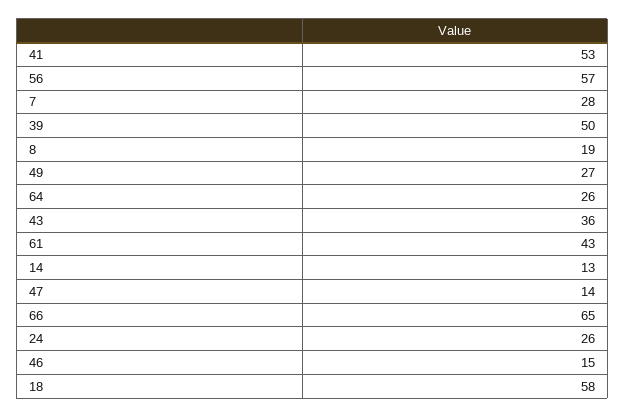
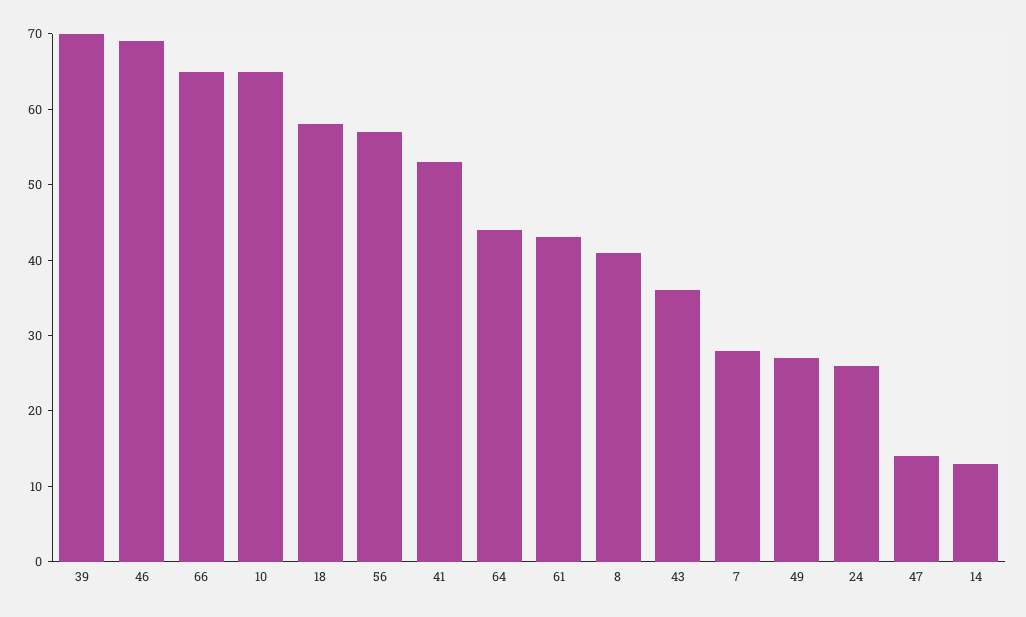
39: 50 -> 70
8: 19 -> 40
64: 26 -> 45
46: 15 -> 70
10: none -> 65

